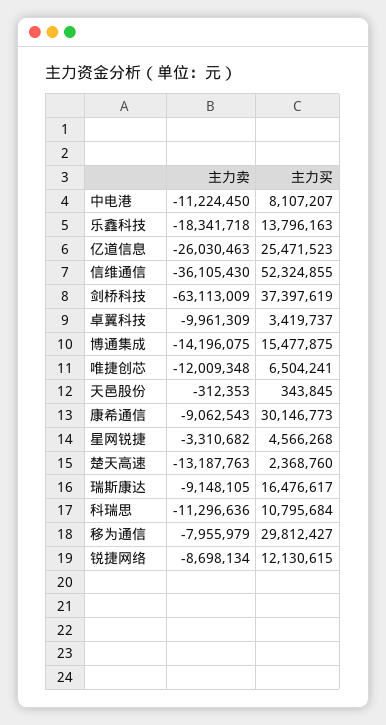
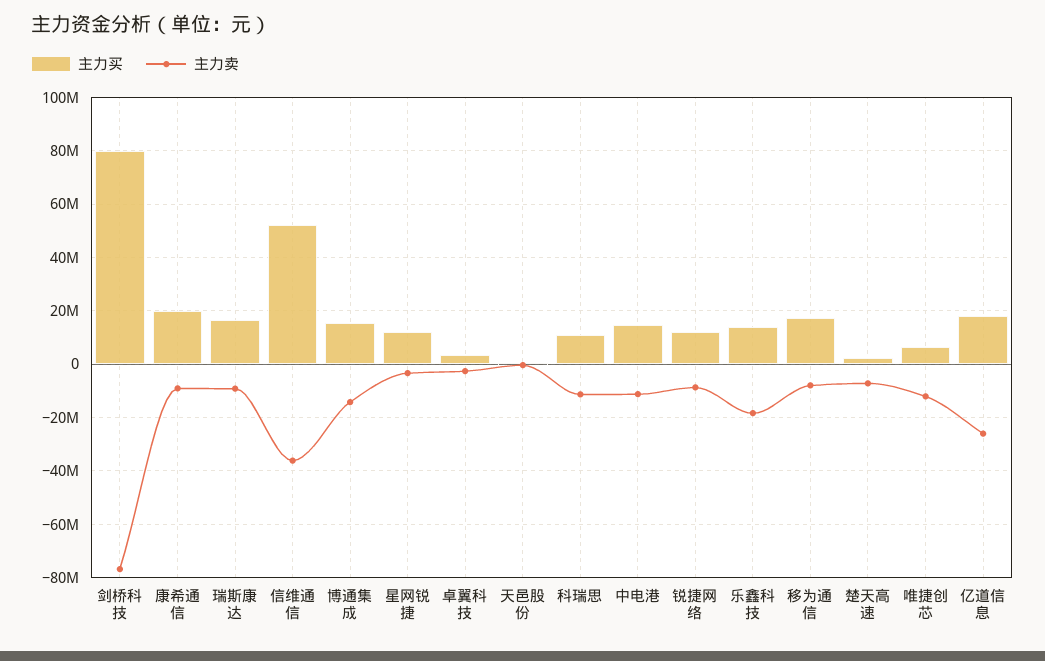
主力买, 中电港: 8107207 -> 15000000
主力买, 亿道信息: 25471523 -> 17500000
主力卖, 剑桥科技: -63113009 -> -77500000
主力买, 剑桥科技: 37397619 -> 80000000
主力卖, 卓翼科技: -9961309 -> -2500000
主力买, 康希通信: 30146773 -> 20000000
主力买, 星网锐捷: 4566268 -> 12500000
主力卖, 楚天高速: -13187763 -> -7500000
主力买, 移为通信: 29812427 -> 17500000

